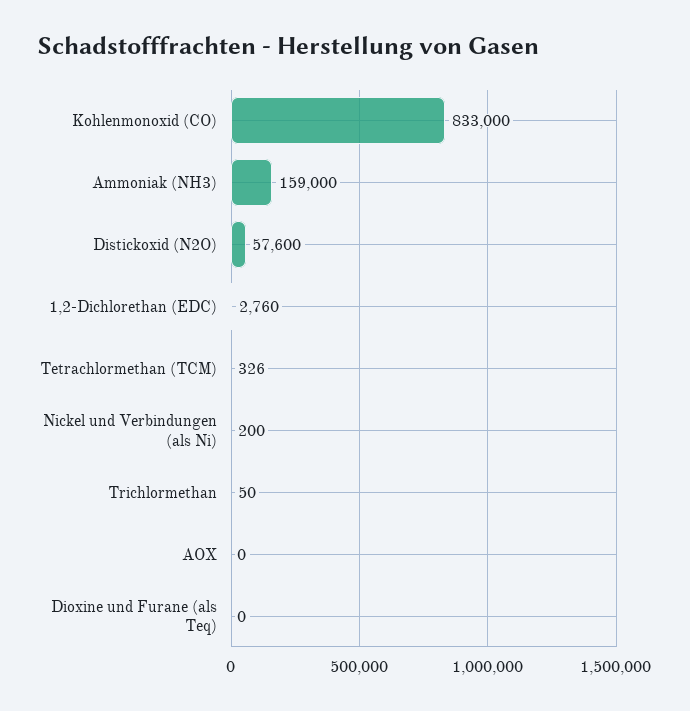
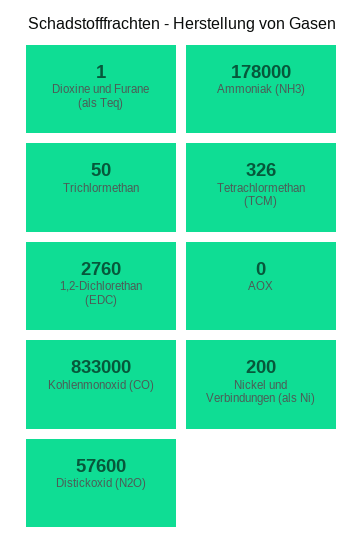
Ammoniak (NH3): 159000 -> 178000
Dioxine und Furane (als Teq): 0 -> 1

